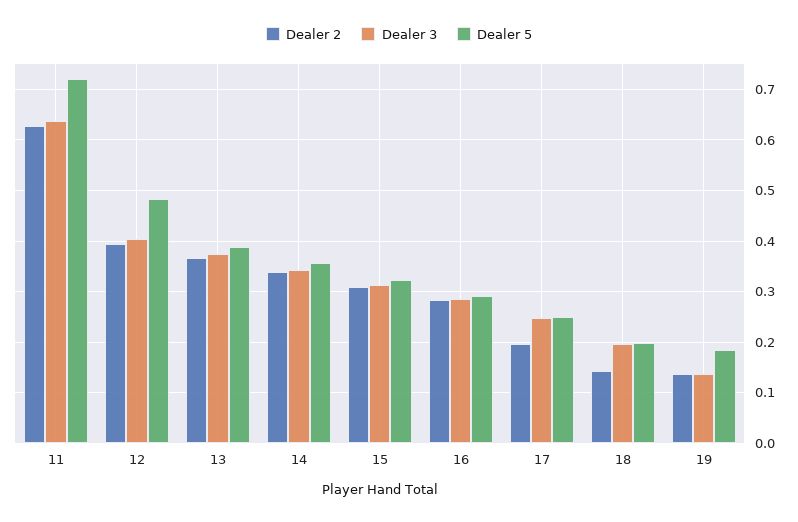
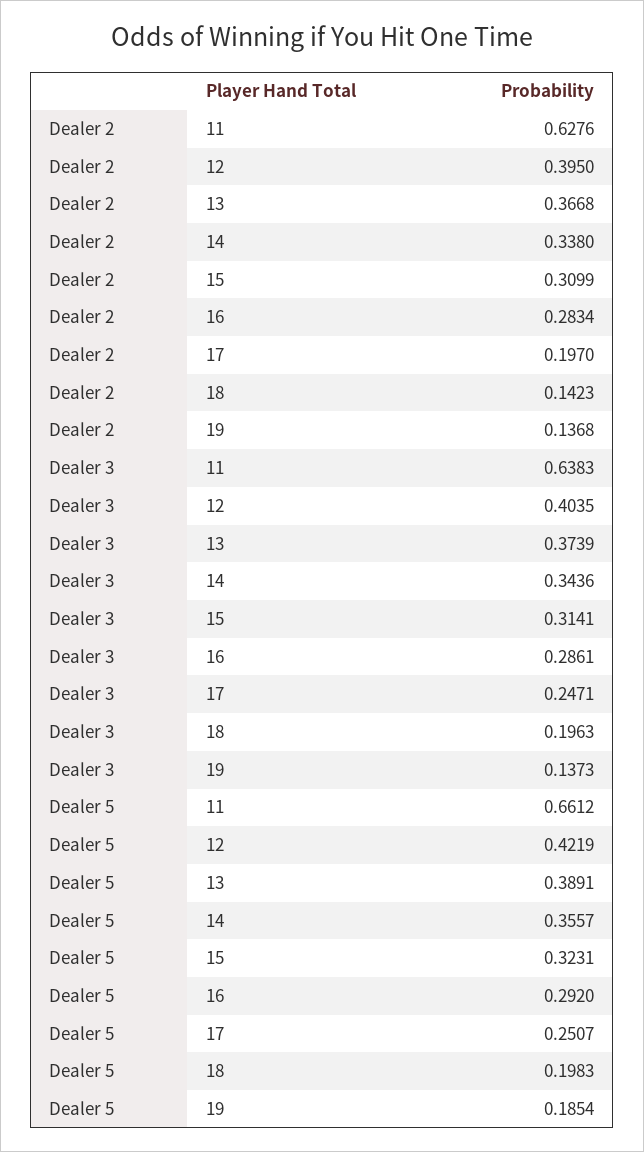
Dealer 5, 11: 0.72 -> 0.6612
Dealer 5, 12: 0.48 -> 0.4219

